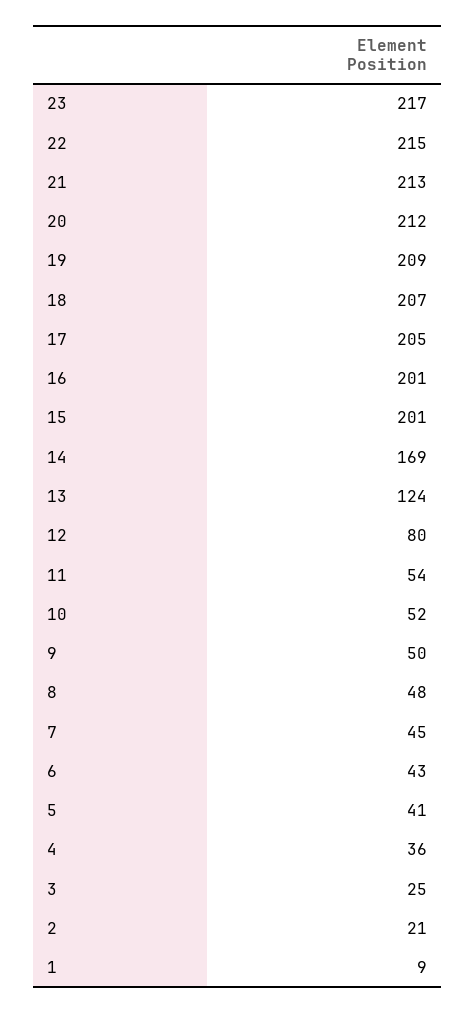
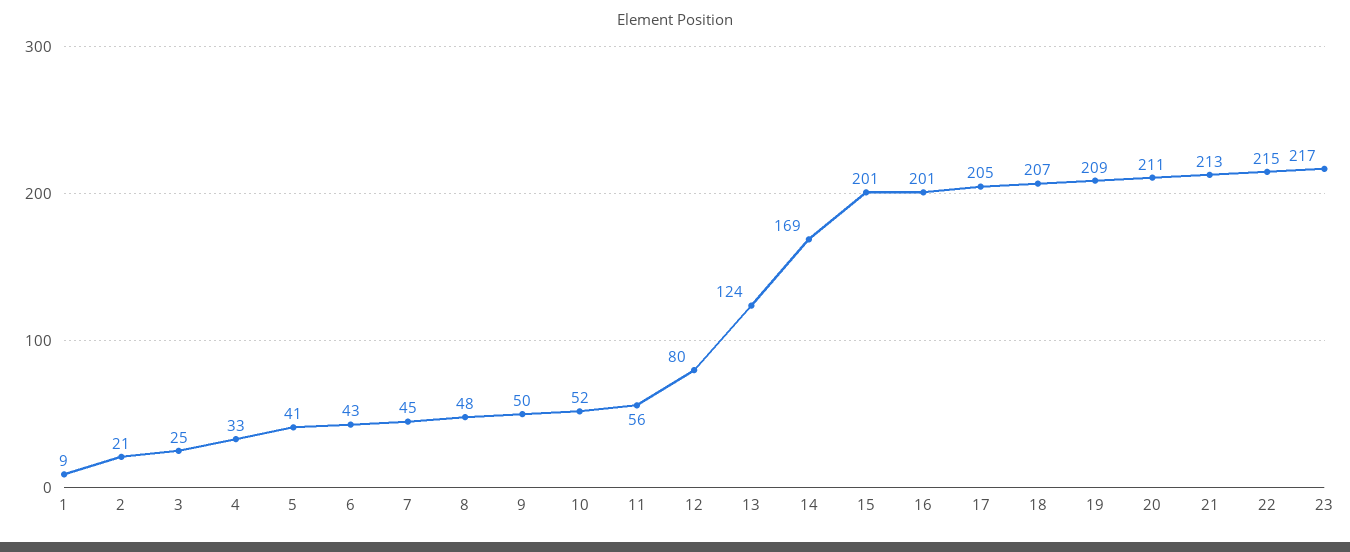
20: 212 -> 211
11: 54 -> 56
4: 36 -> 33

